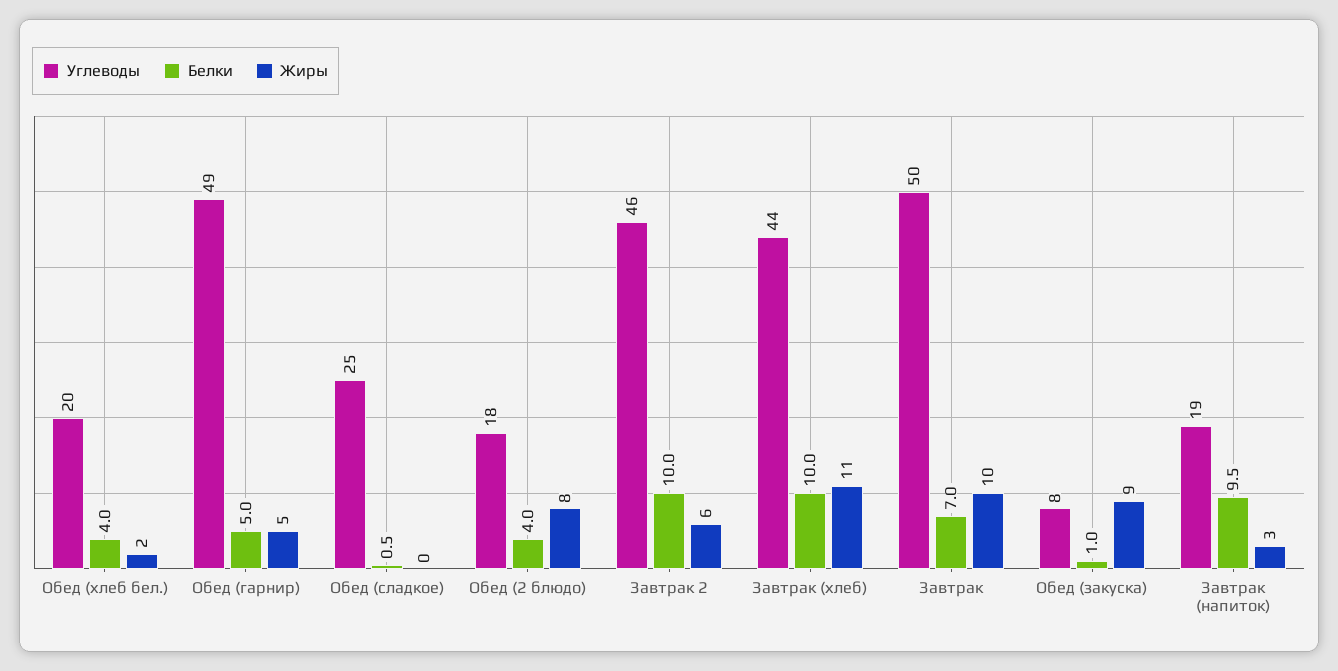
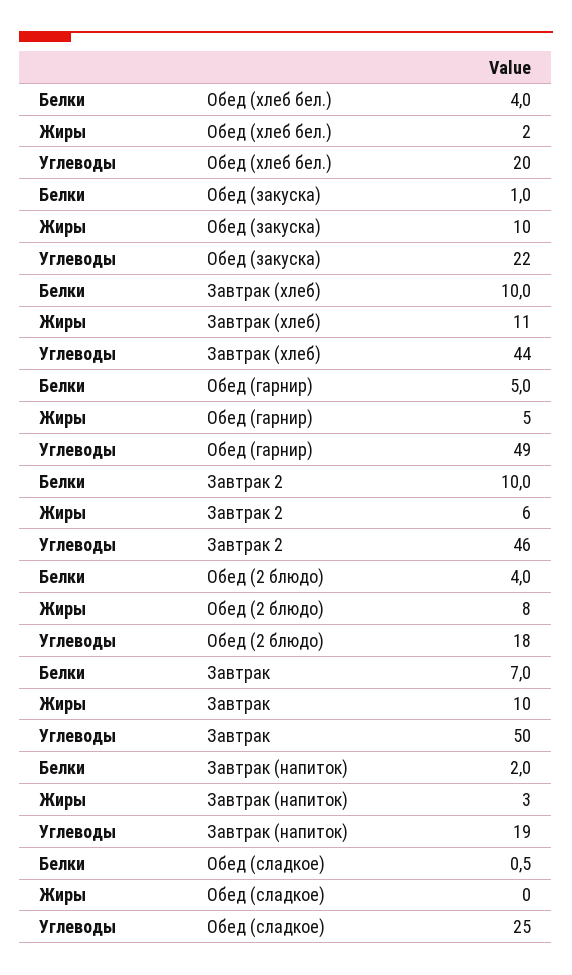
Углеводы, Обед (закуска): 8 -> 22
Жиры, Обед (закуска): 9 -> 10
Белки, Завтрак (напиток): 9.5 -> 2

